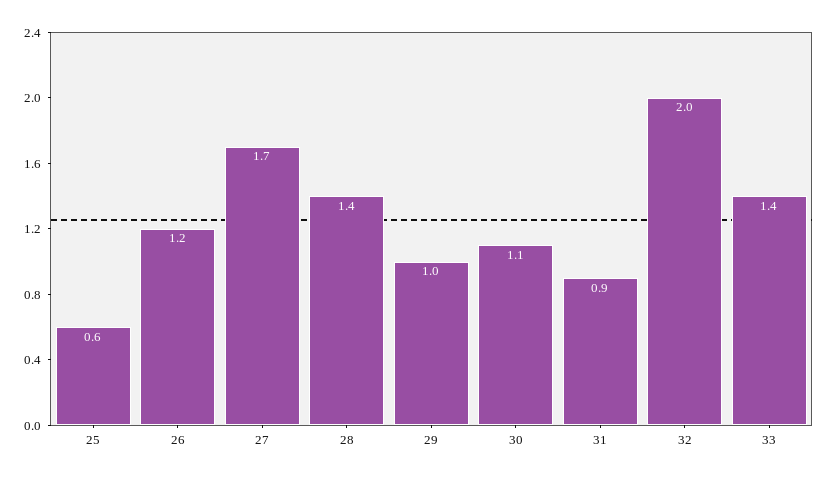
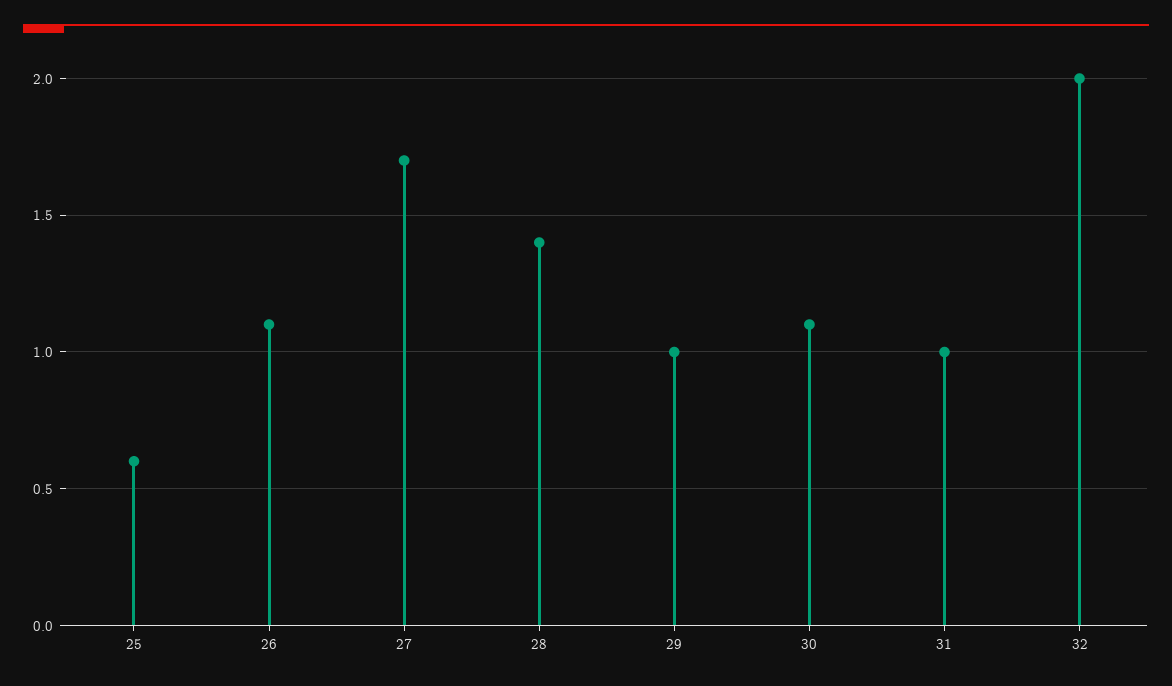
26: 1.2 -> 1.1
31: 0.9 -> 1
33: 1.4 -> none

